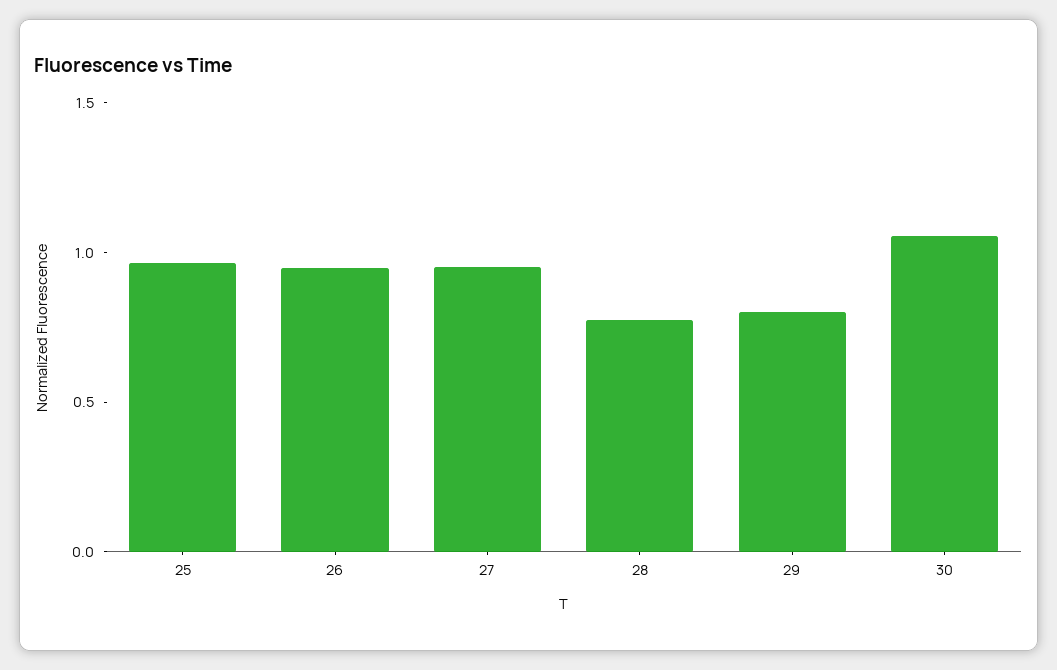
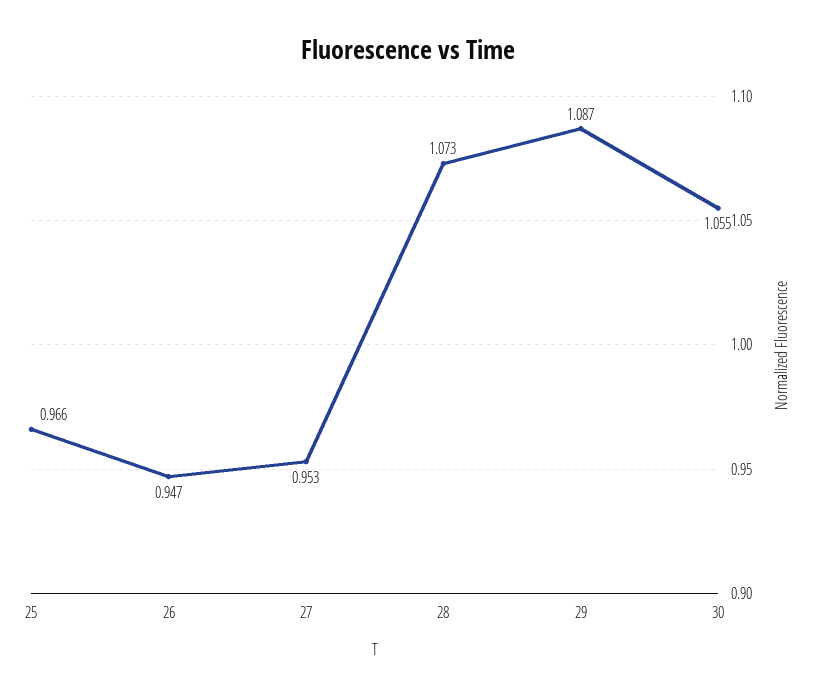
28: 0.8 -> 1.073
29: 0.8 -> 1.087

